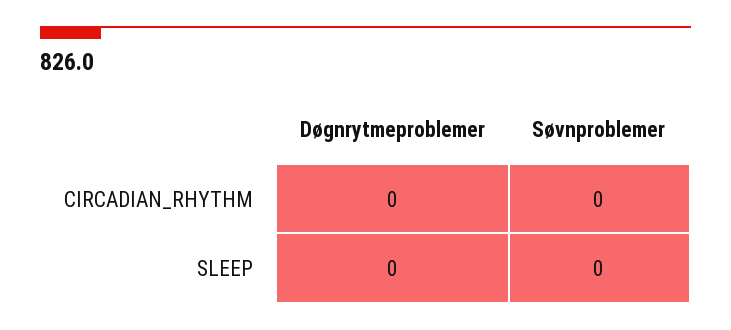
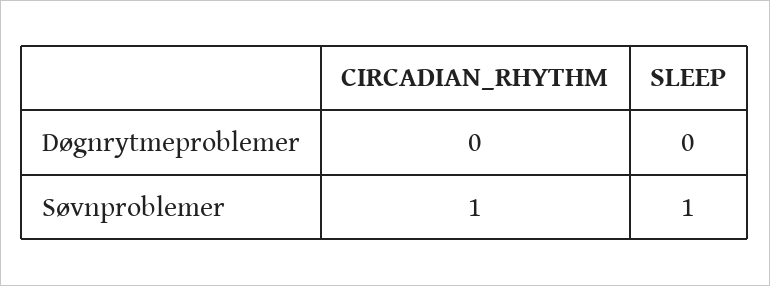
Søvnproblemer, CIRCADIAN_RHYTHM: 0 -> 1
Søvnproblemer, SLEEP: 0 -> 1

